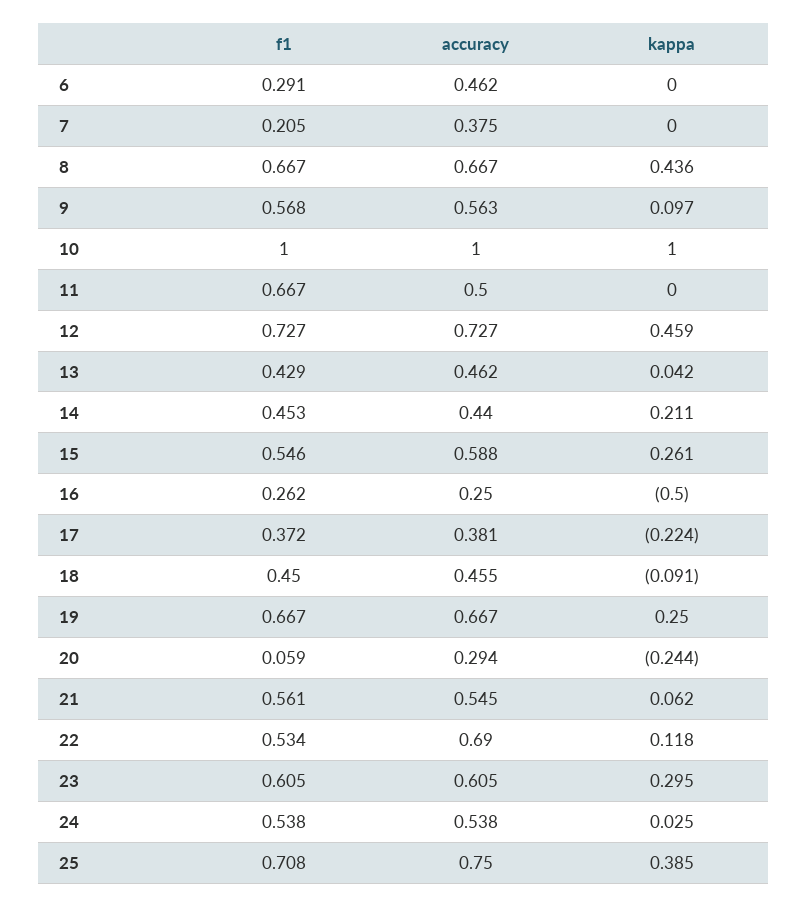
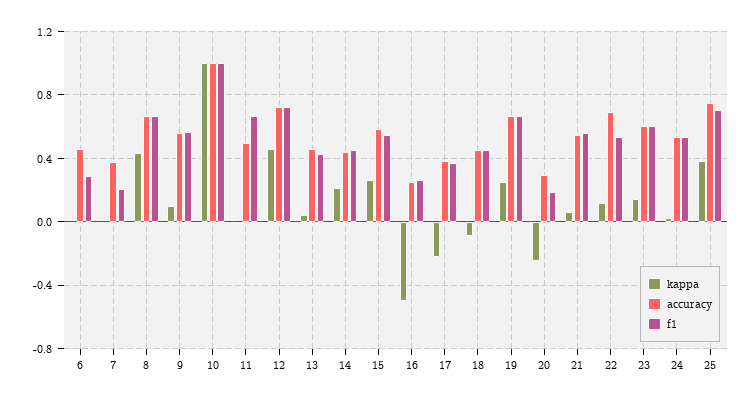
f1, 20: 0.059 -> 0.2
kappa, 23: 0.295 -> 0.15

